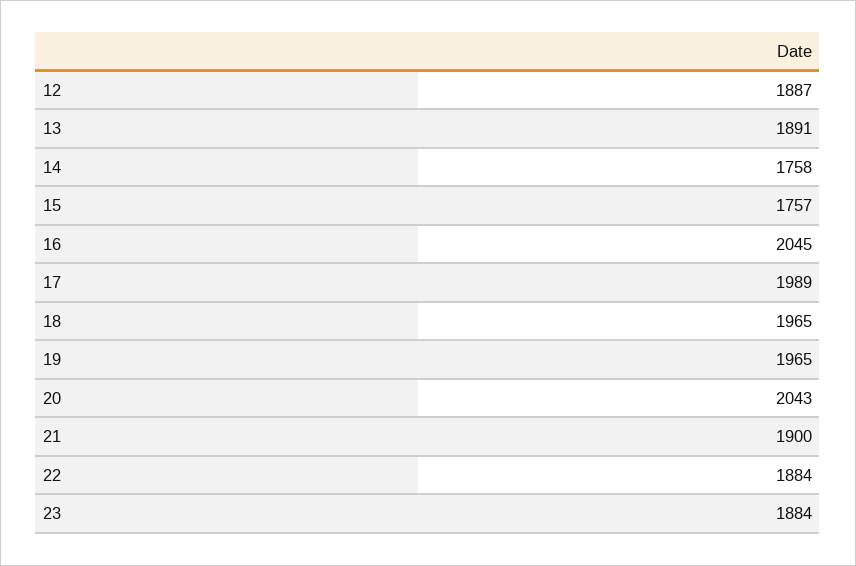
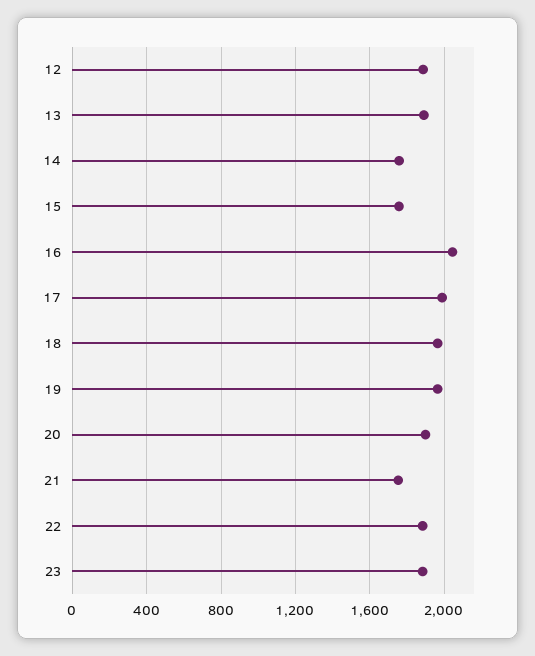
20: 2043 -> 1900
21: 1900 -> 1750

